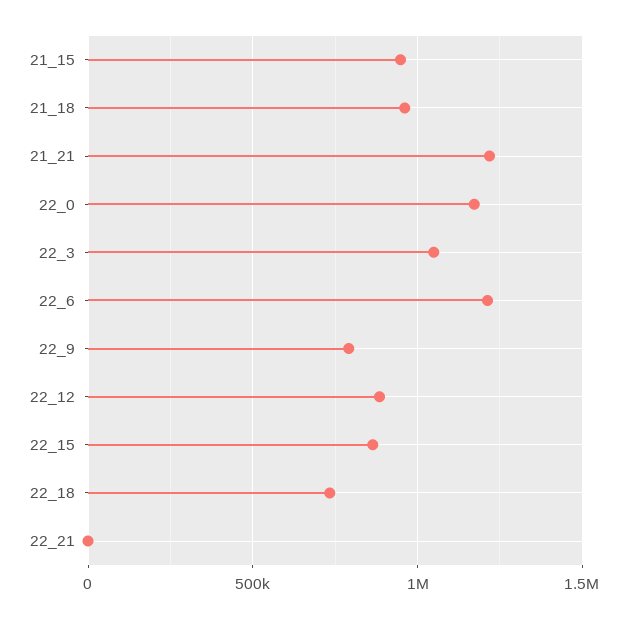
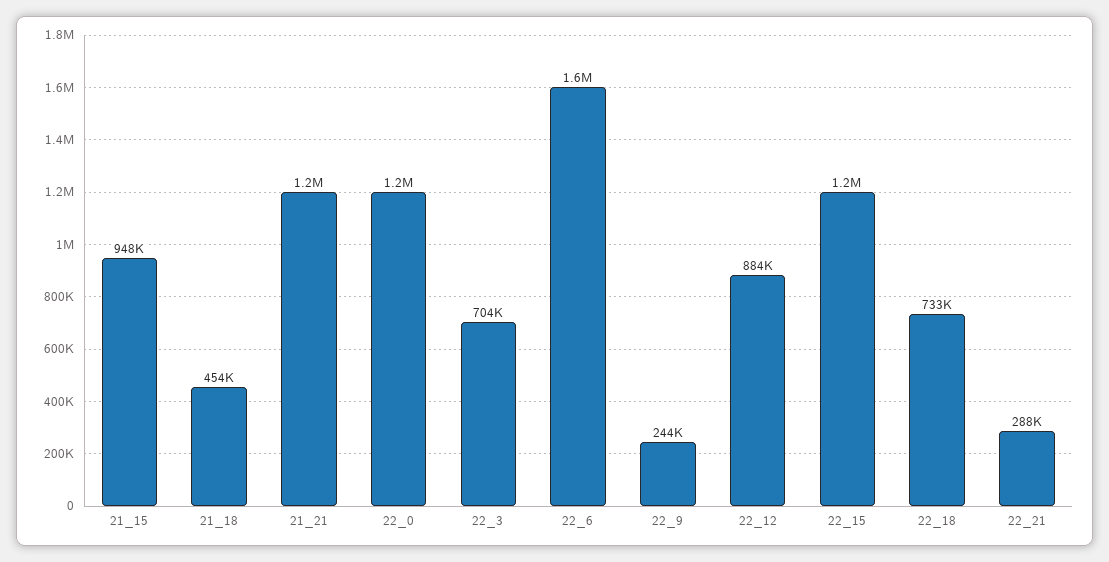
21_18: 950000 -> 454000
22_3: 1050000 -> 704000
22_6: 1200000 -> 1600000
22_9: 800000 -> 244000
22_15: 850000 -> 1200000
22_21: 0 -> 288000

